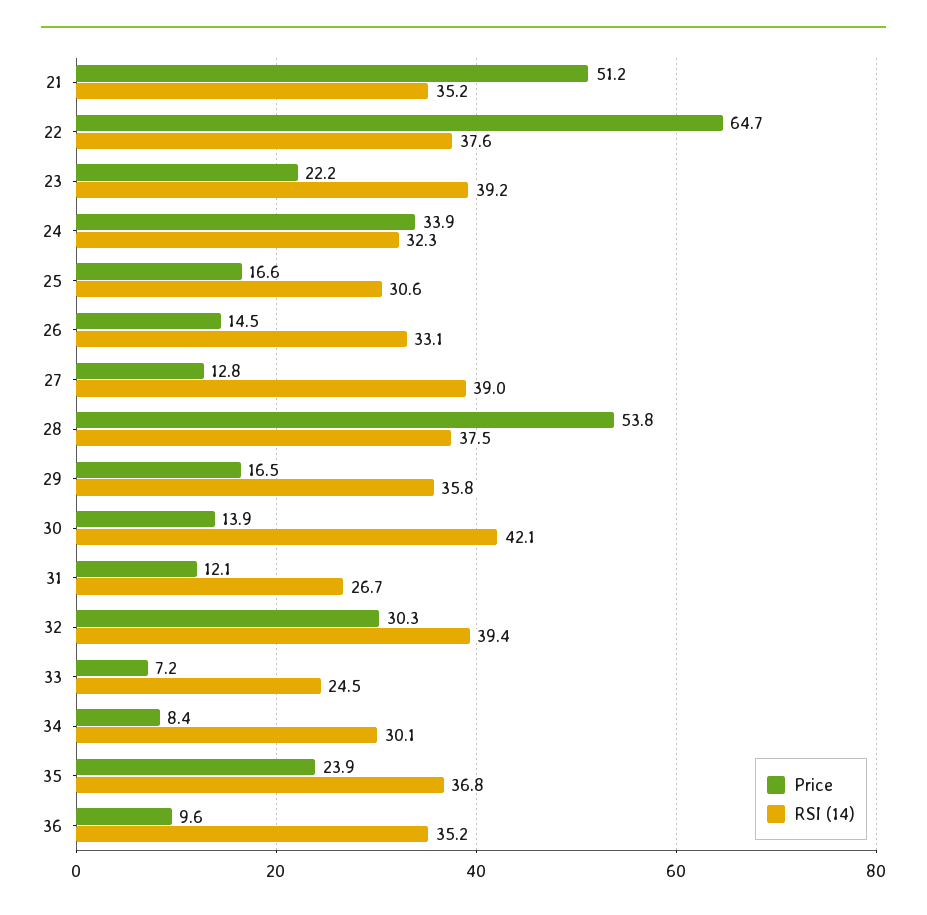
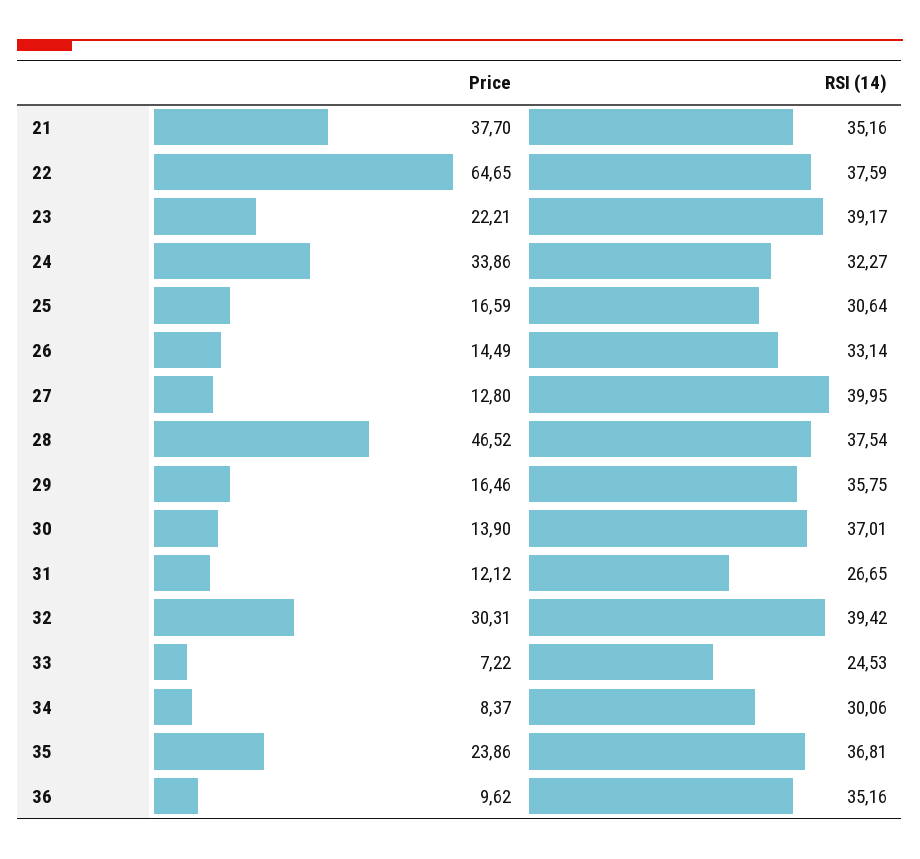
Price, 21: 51.2 -> 37.7
RSI (14), 27: 39 -> 39.95
Price, 28: 53.8 -> 46.52
RSI (14), 30: 42.1 -> 37.01

